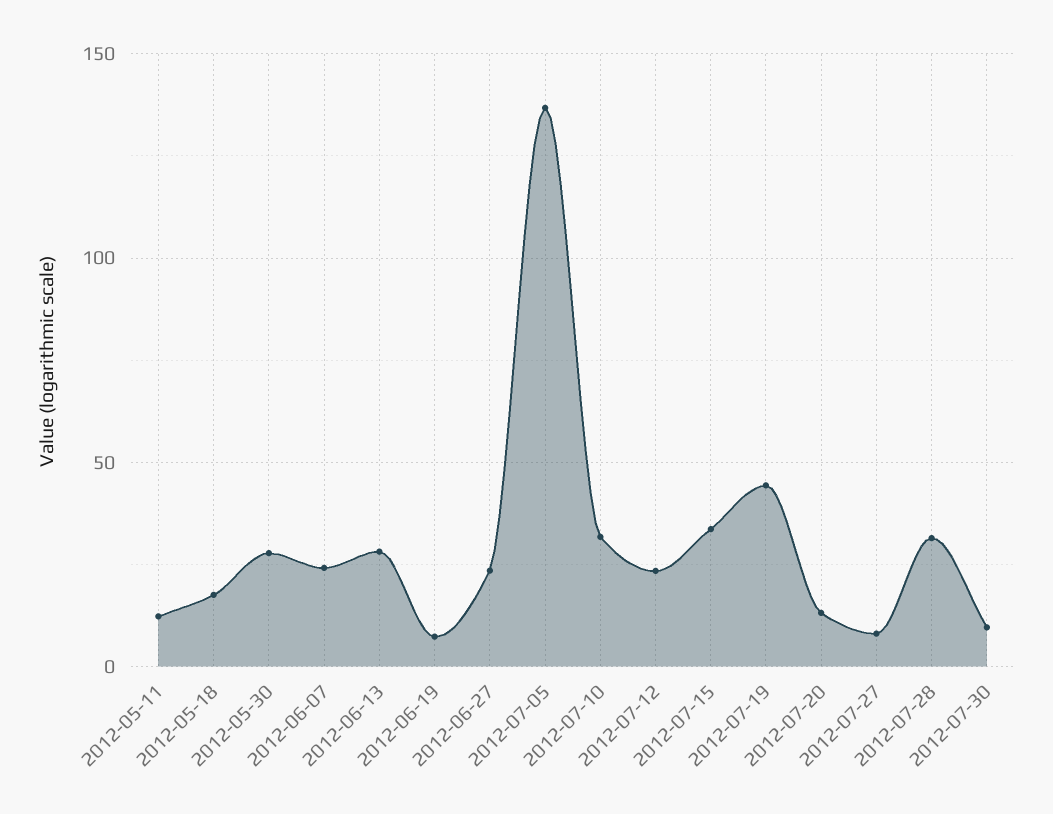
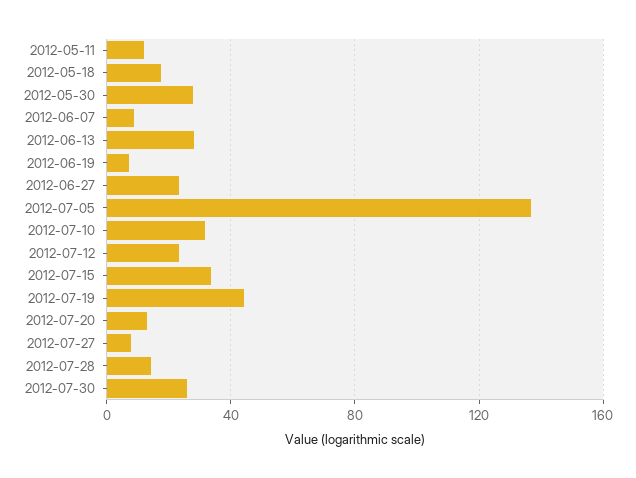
2012-06-07: 25 -> 10
2012-07-28: 30 -> 15
2012-07-30: 10 -> 25

